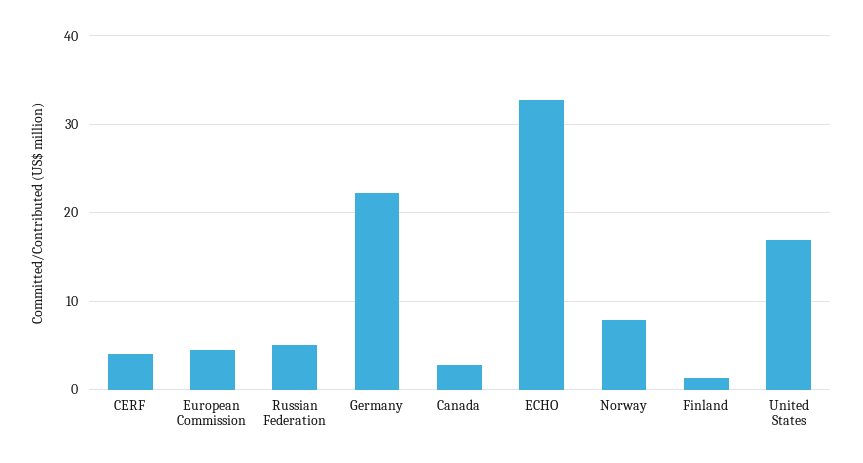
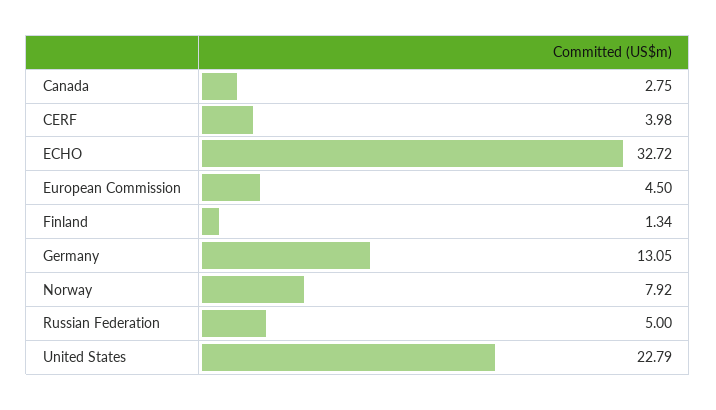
Germany: 22 -> 13.05
United States: 17 -> 22.79

